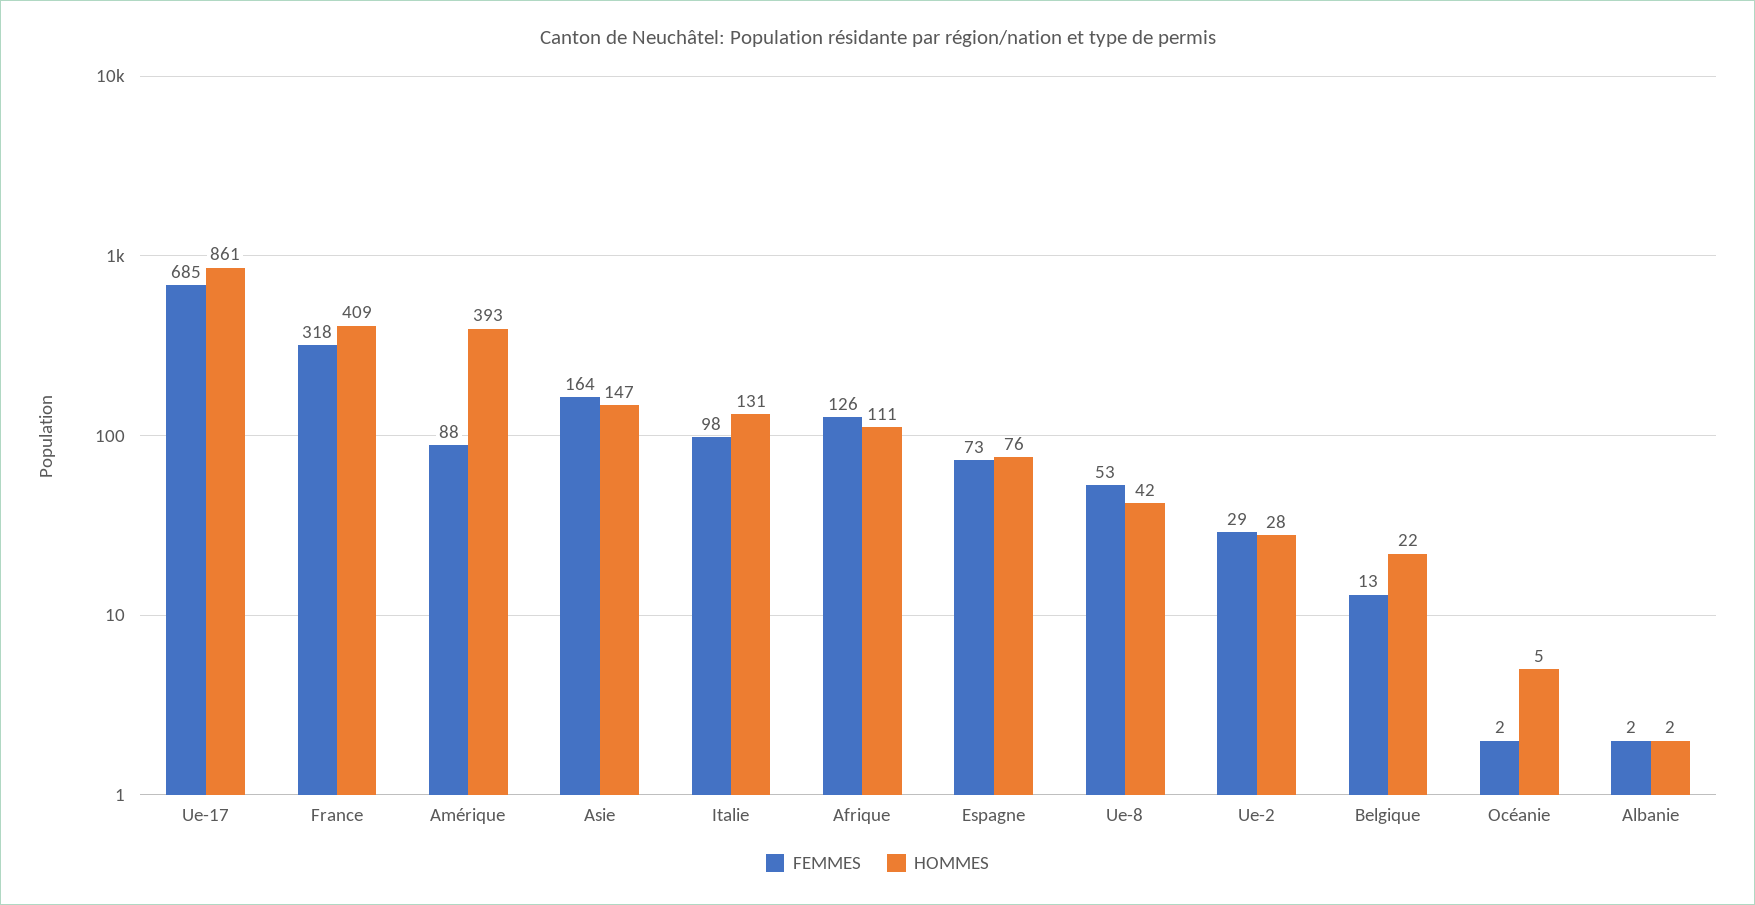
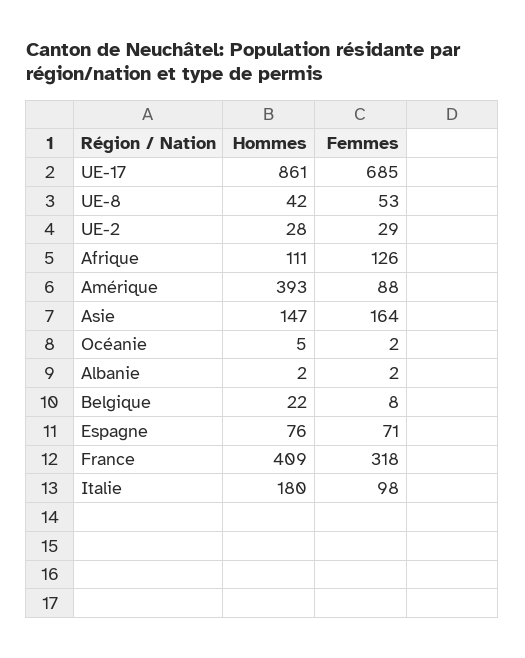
HOMMES, Italie: 131 -> 180
FEMMES, Espagne: 73 -> 71
FEMMES, Belgique: 13 -> 8

